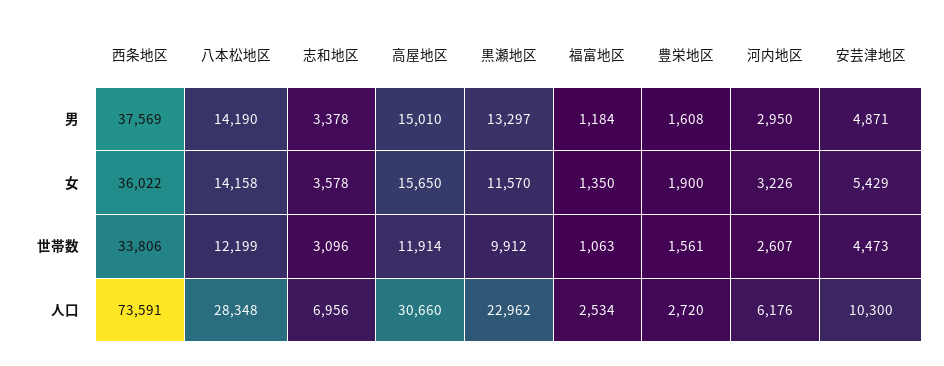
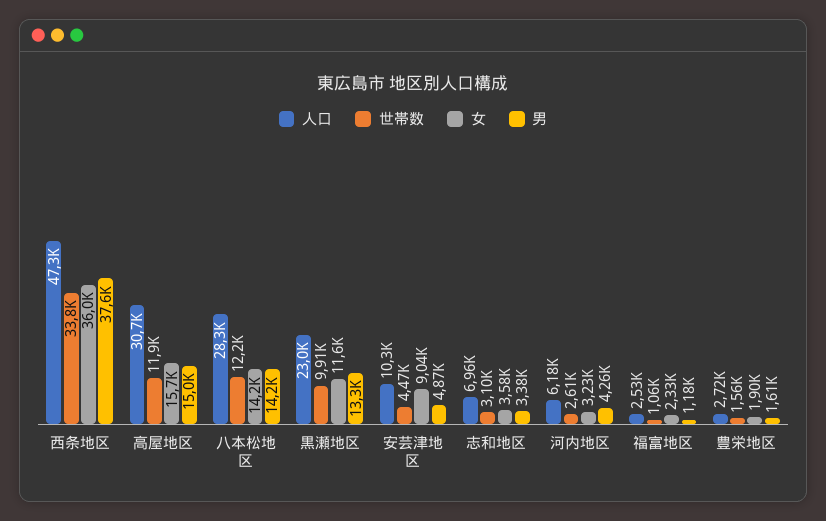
男, 河内地区: 2950 -> 4260
女, 福富地区: 1350 -> 2330
女, 安芸津地区: 5429 -> 9040
人口, 西条地区: 73591 -> 47300

